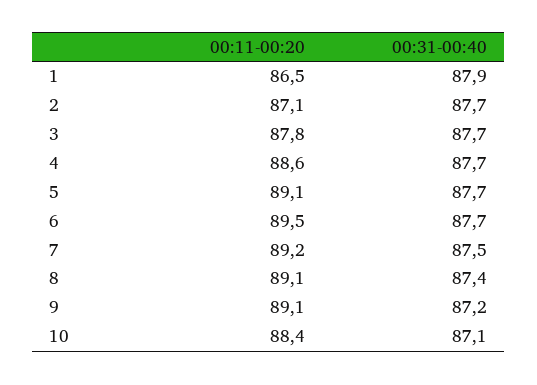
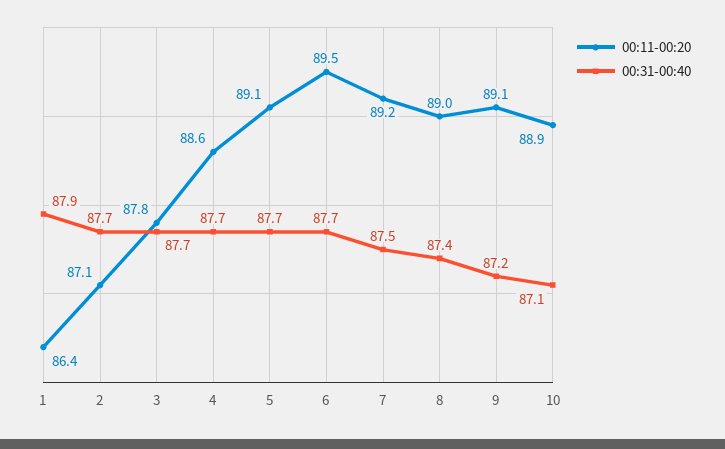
00:11-00:20, 1: 86.5 -> 86.4
00:11-00:20, 8: 89.1 -> 89
00:11-00:20, 10: 88.4 -> 88.9

